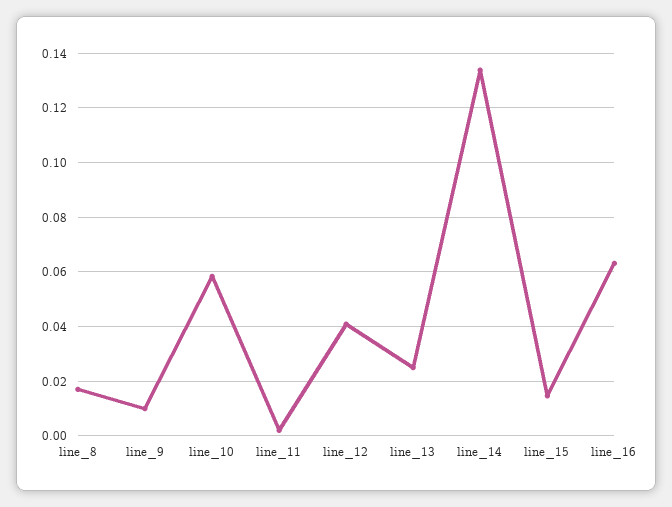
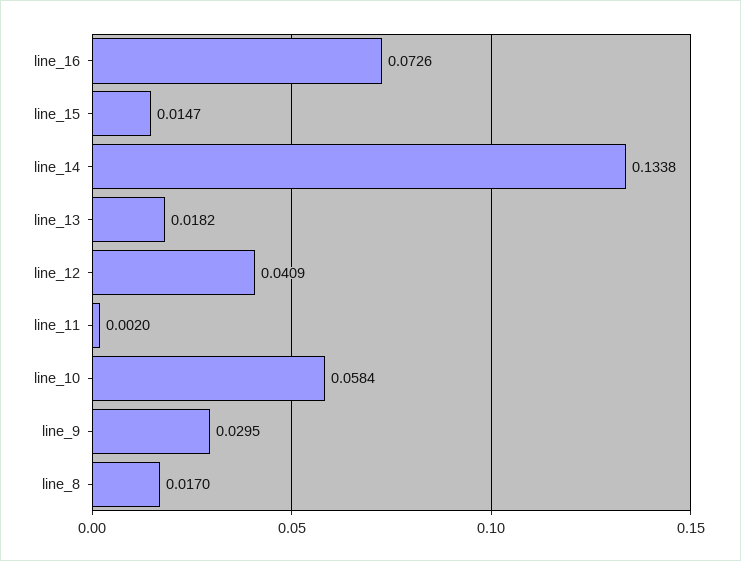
line_9: 0.01 -> 0.0295
line_13: 0.025 -> 0.0182
line_16: 0.0625 -> 0.0726

